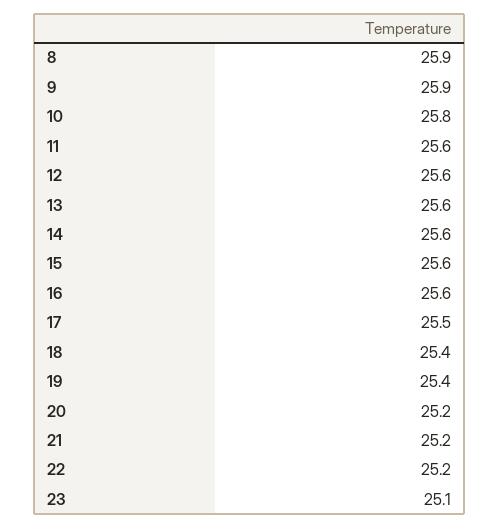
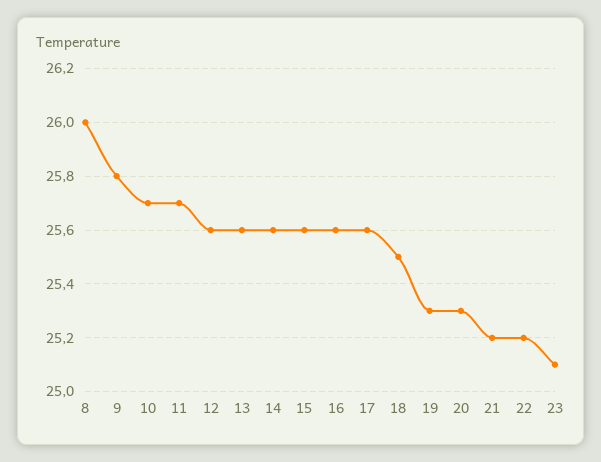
8: 25.9 -> 26
9: 25.9 -> 25.8
10: 25.8 -> 25.7
11: 25.6 -> 25.7
17: 25.5 -> 25.6
18: 25.4 -> 25.5
19: 25.4 -> 25.3
20: 25.2 -> 25.3

